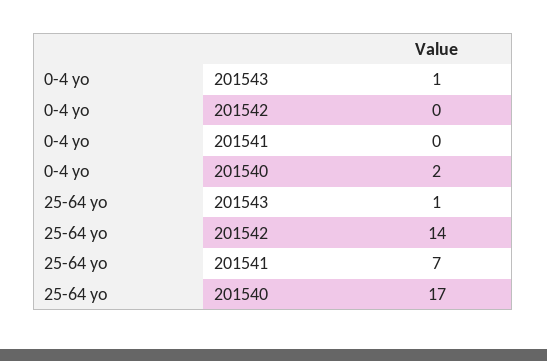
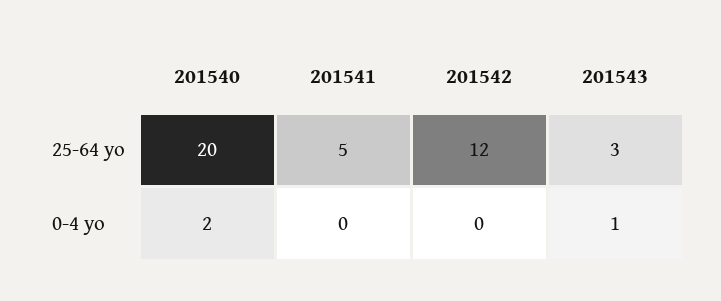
25-64 yo, 201543: 1 -> 3
25-64 yo, 201542: 14 -> 12
25-64 yo, 201541: 7 -> 5
25-64 yo, 201540: 17 -> 20

